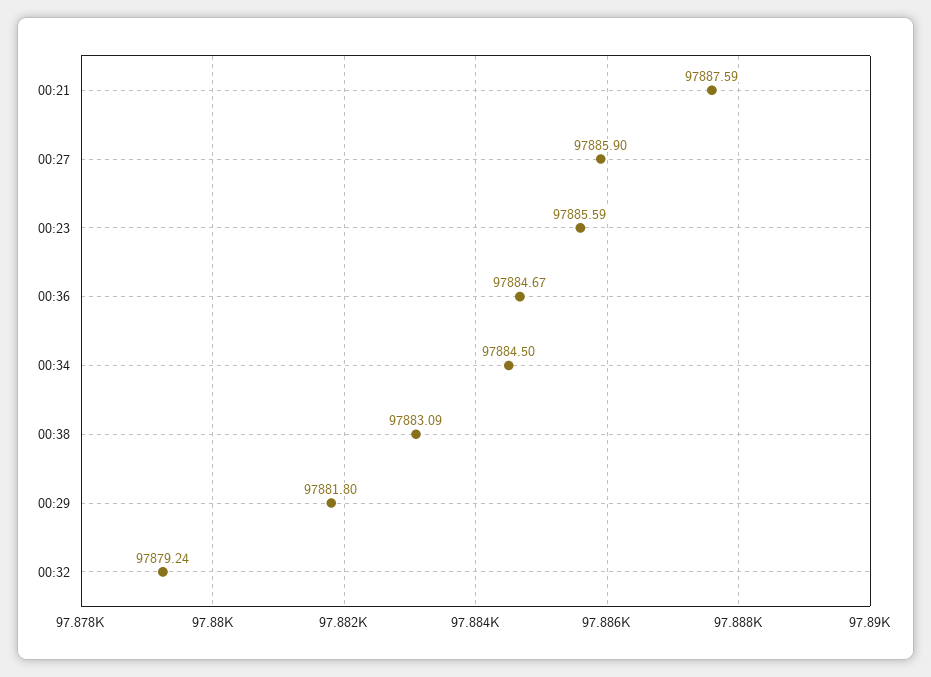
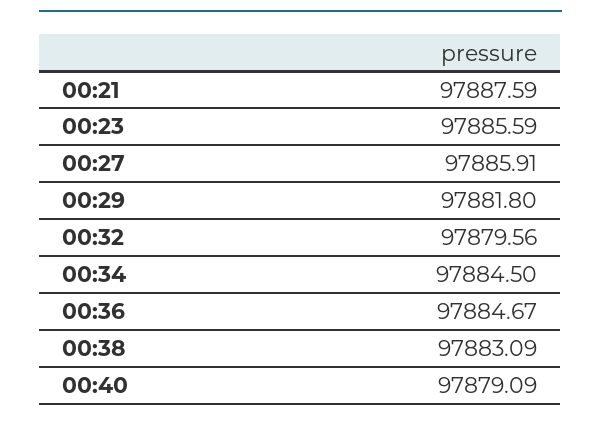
00:27: 97885.9 -> 97885.91
00:32: 97879.24 -> 97879.56
00:40: none -> 97879.09

